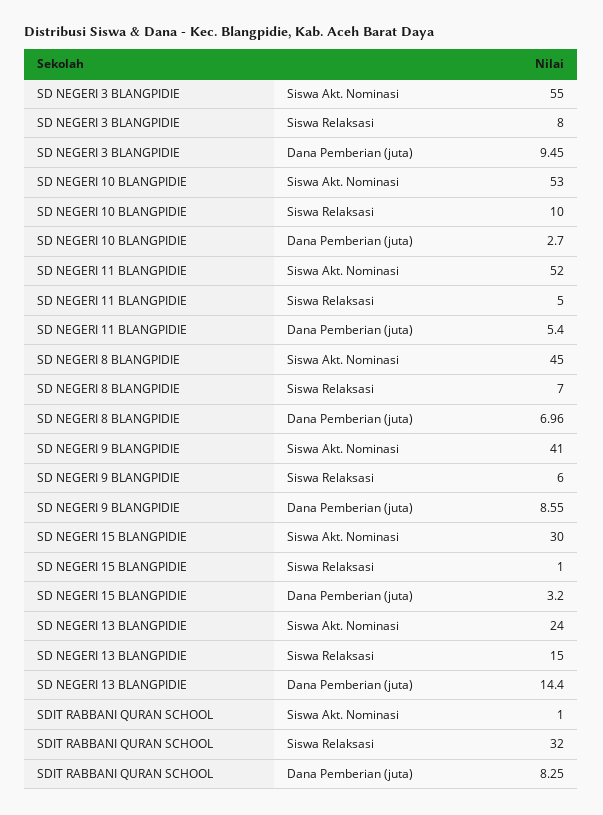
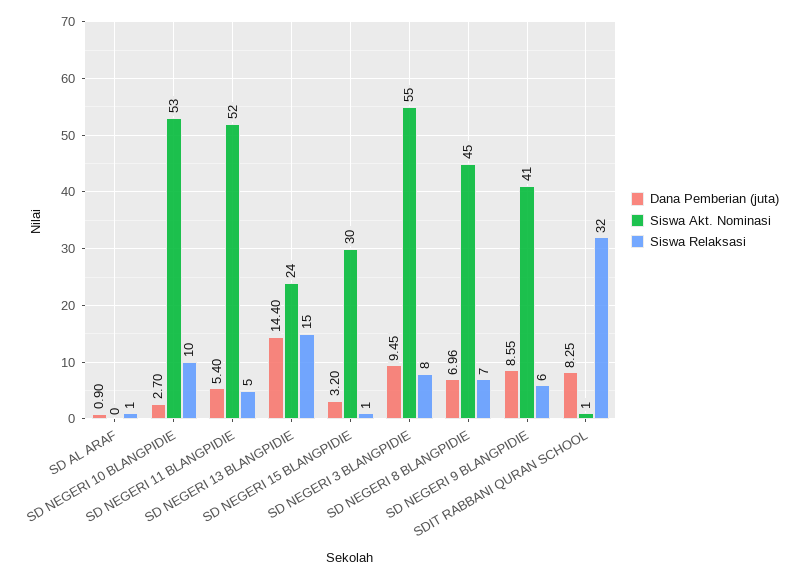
Dana Pemberian (juta), SD AL ARAF: none -> 0.9
Siswa Akt. Nominasi, SD AL ARAF: none -> 0
Siswa Relaksasi, SD AL ARAF: none -> 1

